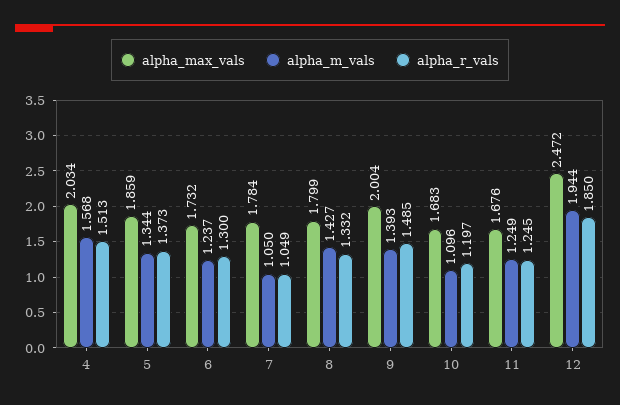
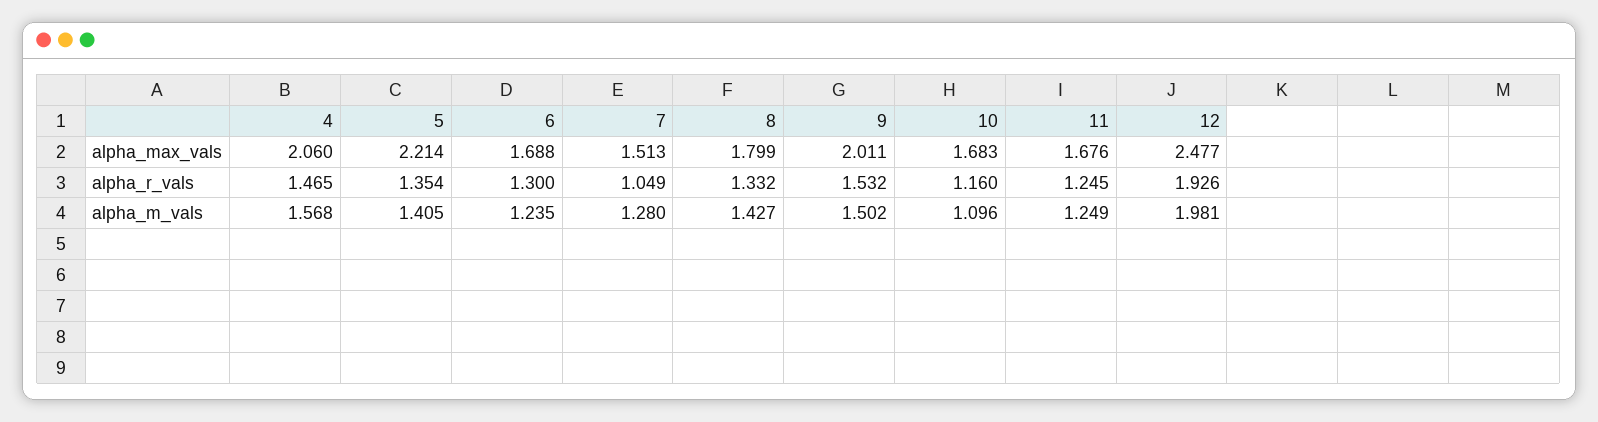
alpha_max_vals, 4: 2.034 -> 2.06
alpha_r_vals, 4: 1.513 -> 1.465
alpha_max_vals, 5: 1.859 -> 2.214
alpha_m_vals, 5: 1.344 -> 1.405
alpha_r_vals, 5: 1.373 -> 1.354
alpha_max_vals, 6: 1.732 -> 1.688
alpha_m_vals, 6: 1.237 -> 1.235
alpha_max_vals, 7: 1.784 -> 1.513
alpha_m_vals, 7: 1.05 -> 1.28
alpha_max_vals, 9: 2.004 -> 2.011
alpha_m_vals, 9: 1.393 -> 1.502
alpha_r_vals, 9: 1.485 -> 1.532
alpha_r_vals, 10: 1.197 -> 1.16
alpha_max_vals, 12: 2.472 -> 2.477
alpha_m_vals, 12: 1.944 -> 1.981
alpha_r_vals, 12: 1.85 -> 1.926

